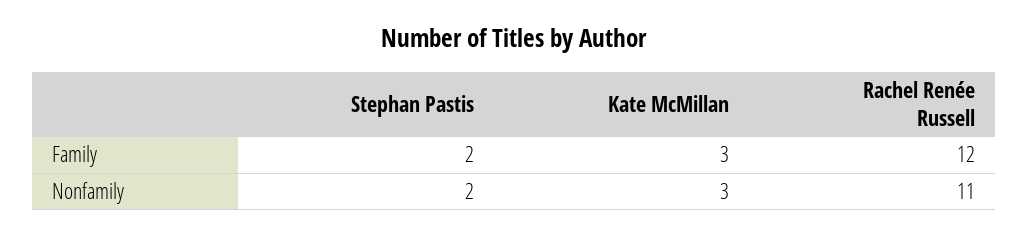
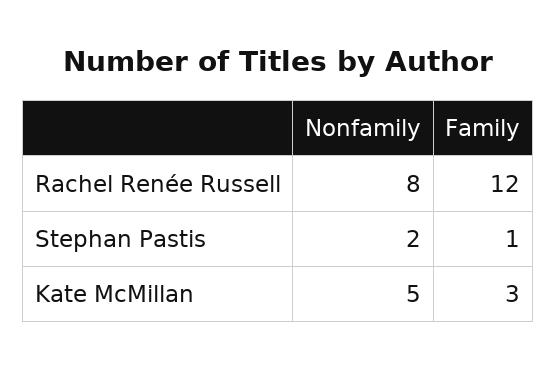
Stephan Pastis, Family: 2 -> 1
Kate McMillan, Nonfamily: 3 -> 5
Rachel Renée Russell, Nonfamily: 11 -> 8

